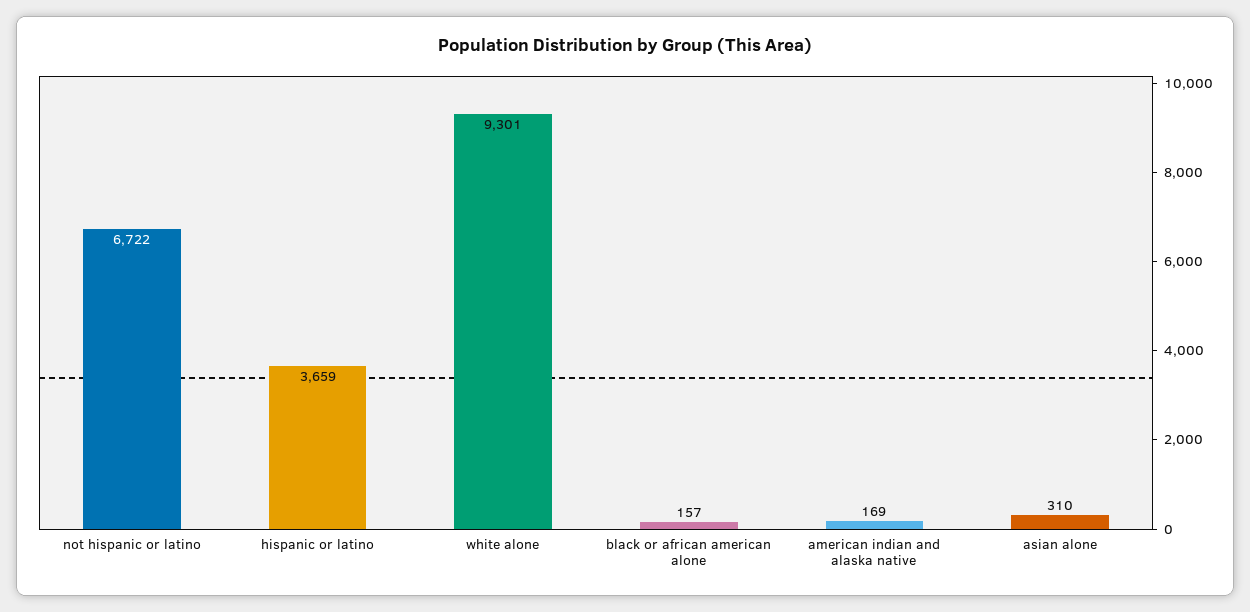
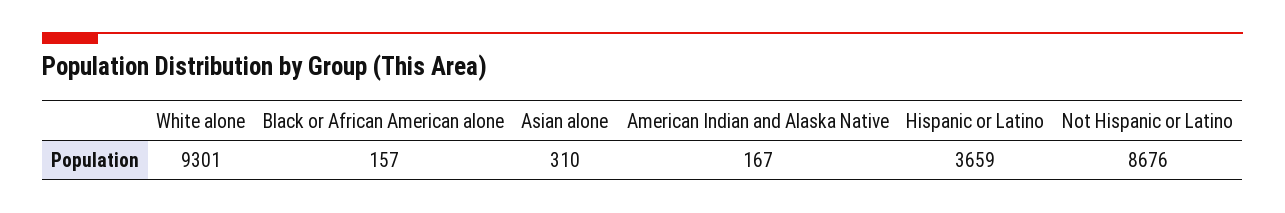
not hispanic or latino: 6722 -> 8676
american indian and alaska native: 169 -> 167

